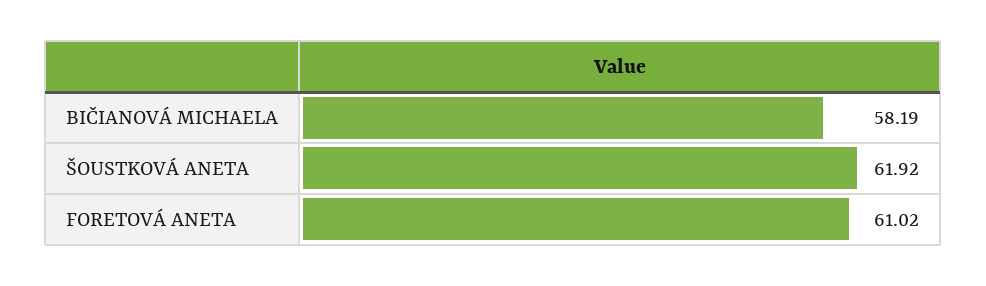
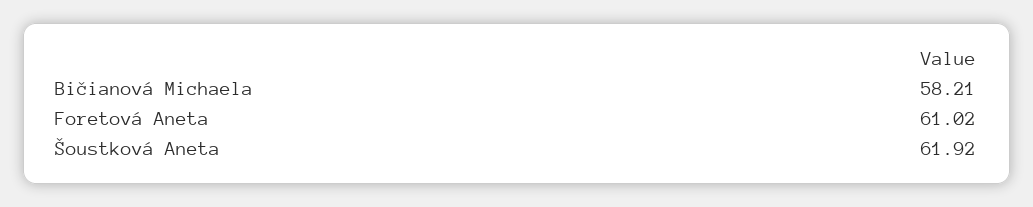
BIČIANOVÁ MICHAELA: 58.19 -> 58.21

